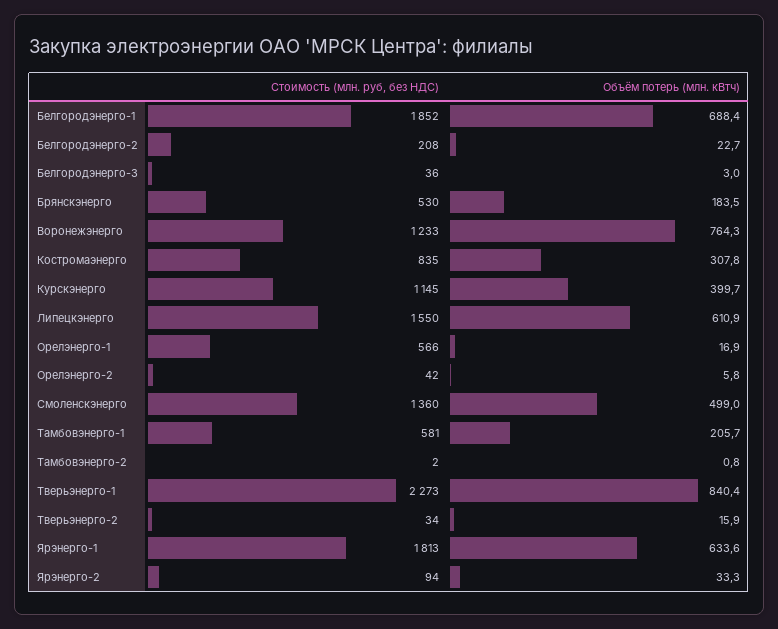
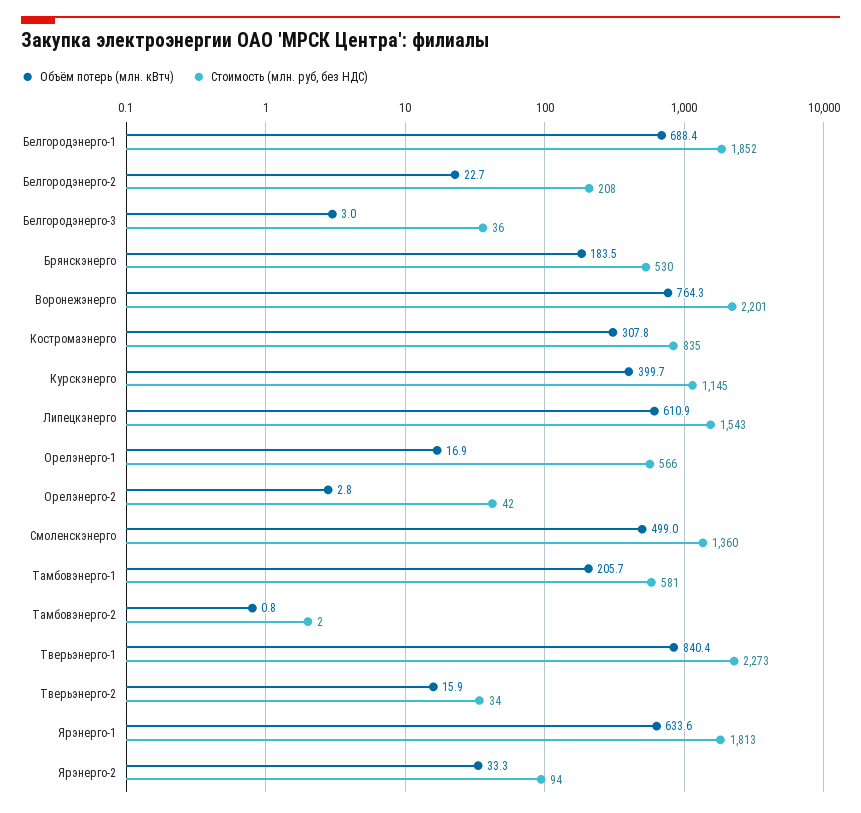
Стоимость (млн. руб, без НДС), Воронежэнерго: 1233 -> 2201
Стоимость (млн. руб, без НДС), Липецкэнерго: 1550 -> 1543
Объём потерь (млн. кВтч), Орелэнерго-2: 5.8 -> 2.8

